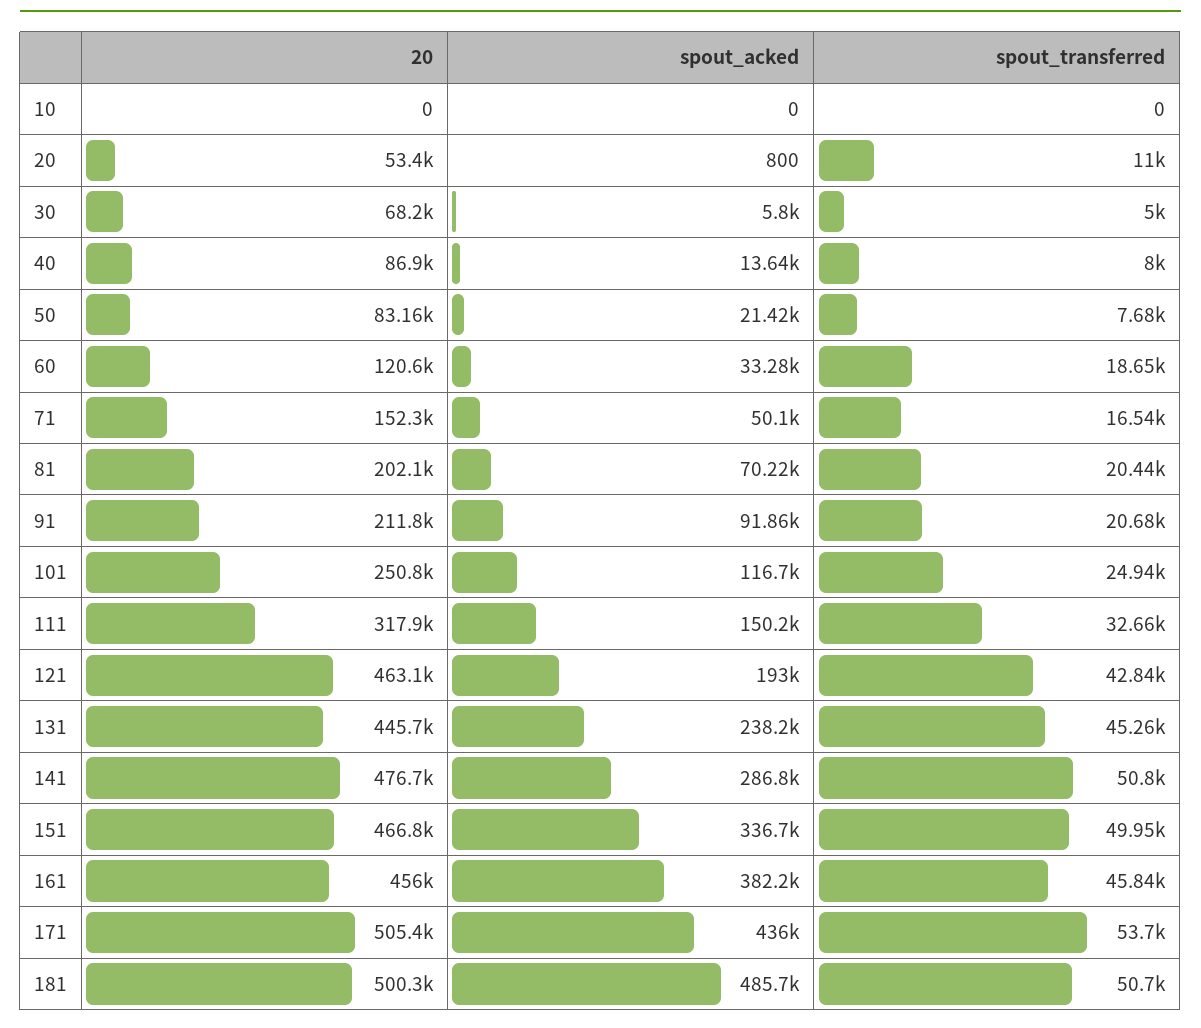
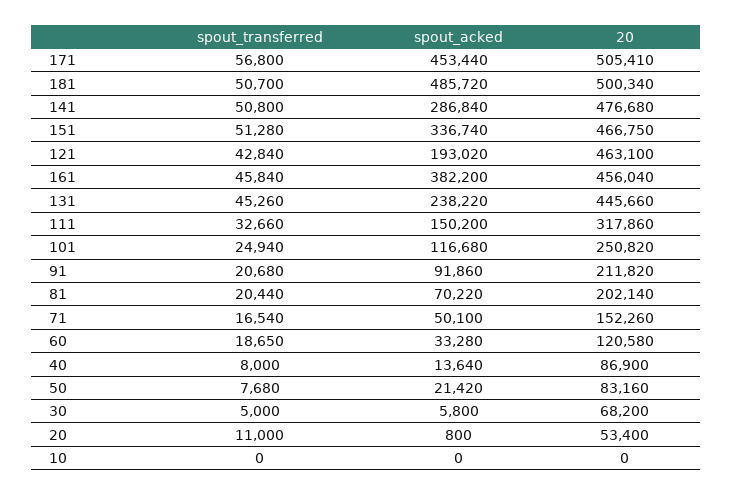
spout_transferred, 151: 49950 -> 51280
spout_acked, 171: 436000 -> 453440
spout_transferred, 171: 53700 -> 56800

